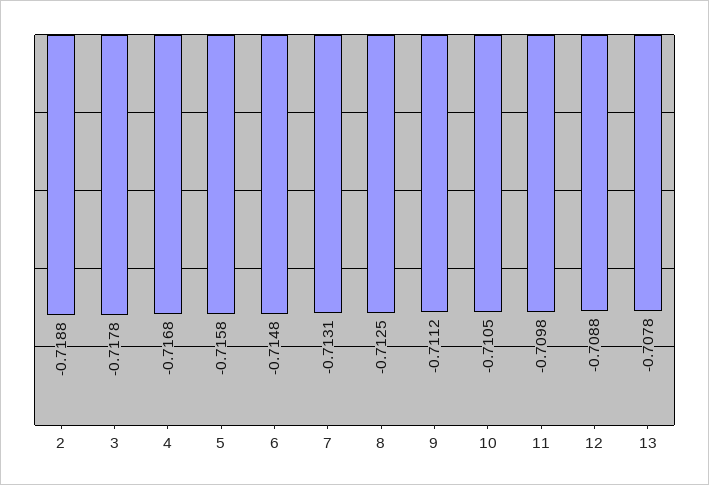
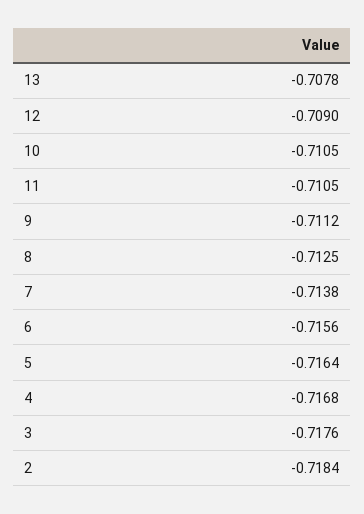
2: -0.7188 -> -0.7184
3: -0.7178 -> -0.7176
5: -0.7158 -> -0.7164
6: -0.7148 -> -0.7156
7: -0.7131 -> -0.7138
11: -0.7098 -> -0.7105
12: -0.7088 -> -0.709

